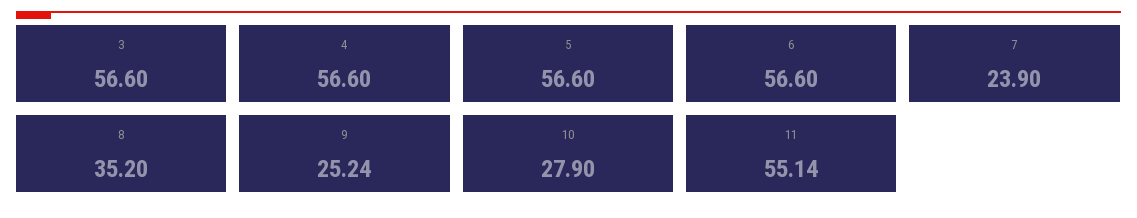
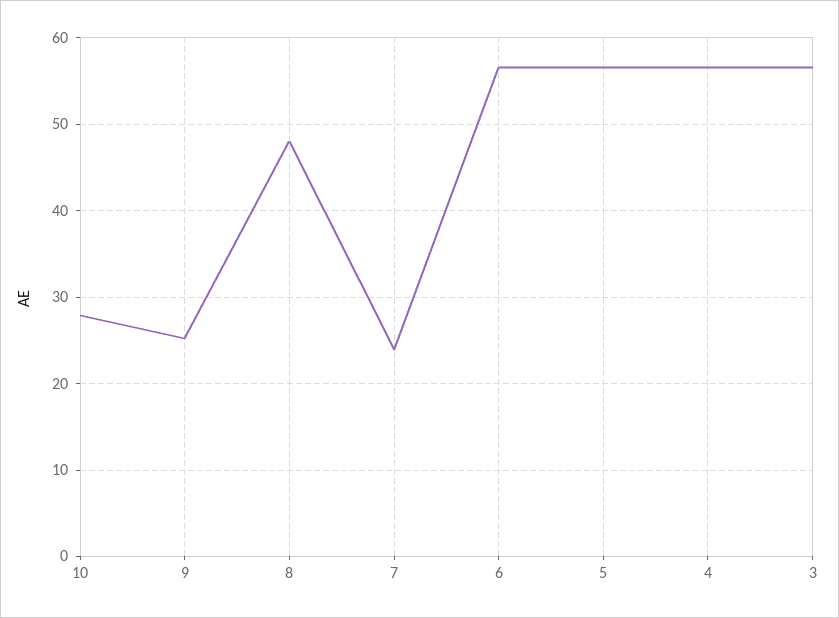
8: 35.2 -> 48
11: 55.14 -> none

